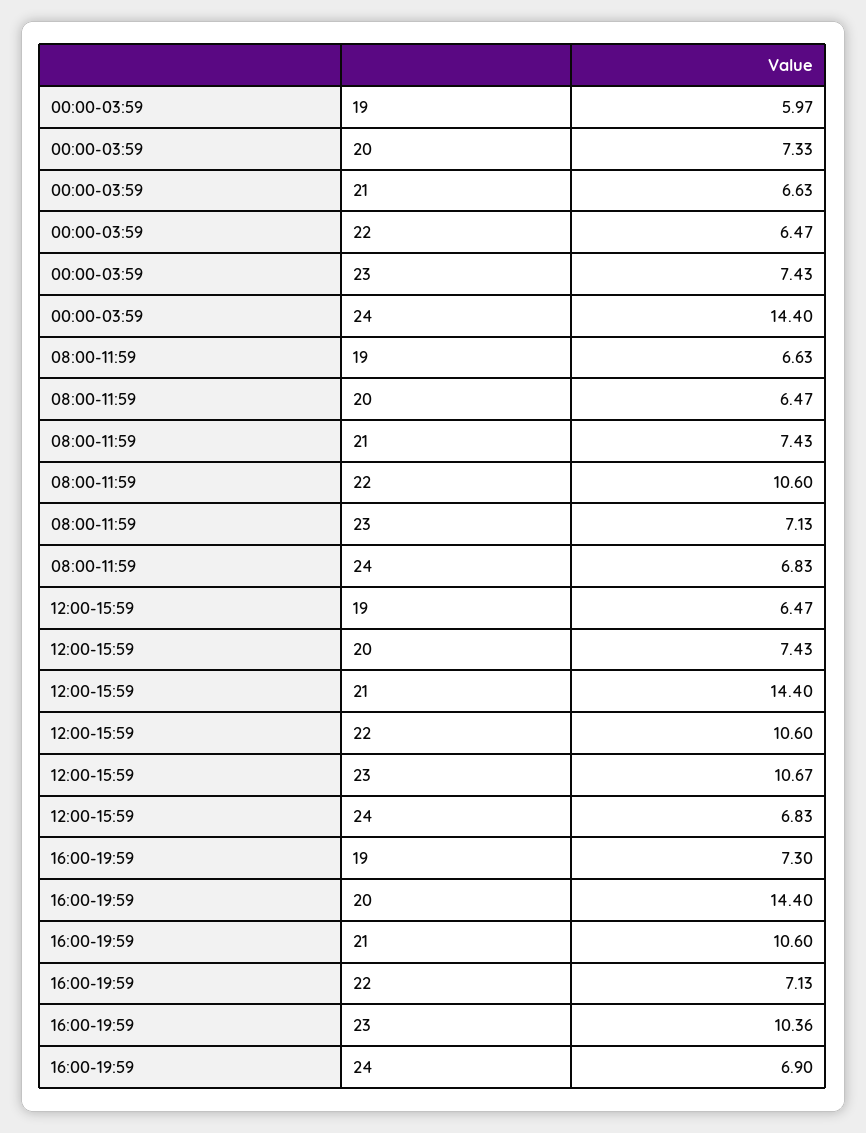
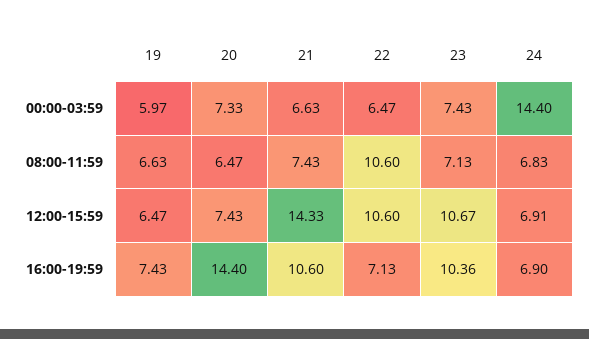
12:00-15:59, 21: 14.4 -> 14.33
12:00-15:59, 24: 6.83 -> 6.91
16:00-19:59, 19: 7.3 -> 7.43

